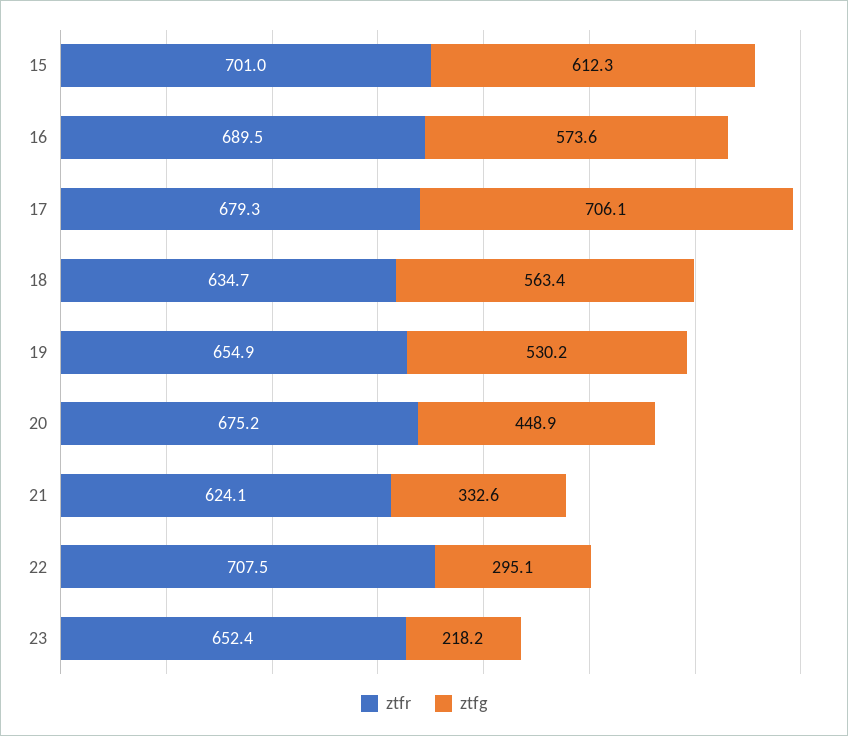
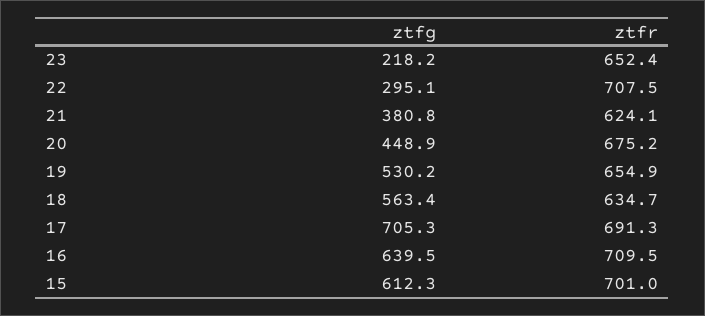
ztfr, 16: 689.5 -> 709.5
ztfg, 16: 573.6 -> 639.5
ztfr, 17: 679.3 -> 691.3
ztfg, 17: 706.1 -> 705.3
ztfg, 21: 332.6 -> 380.8

